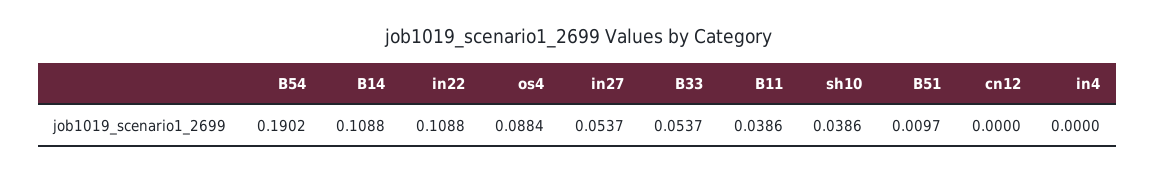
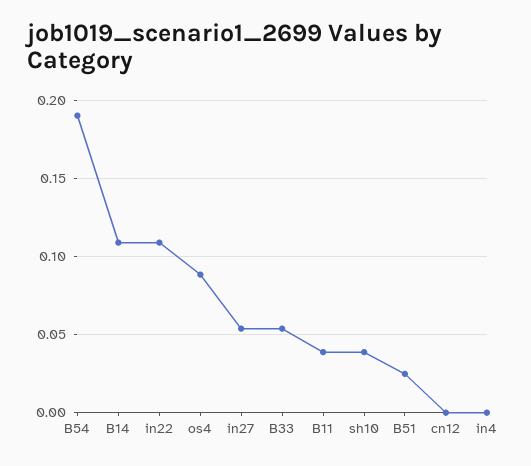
B51: 0.0097 -> 0.025

